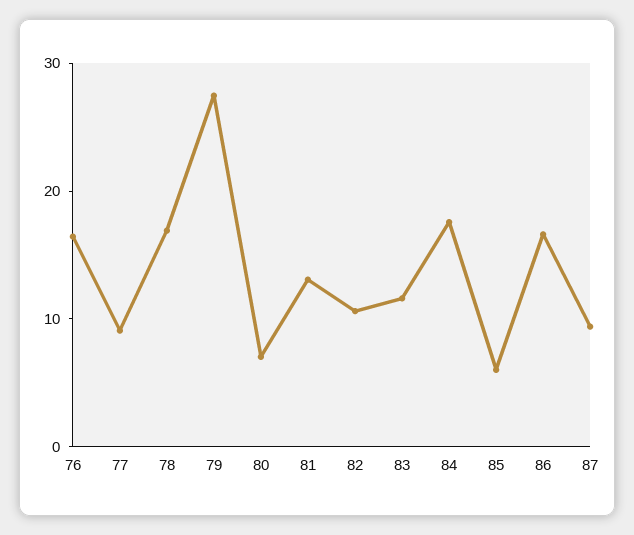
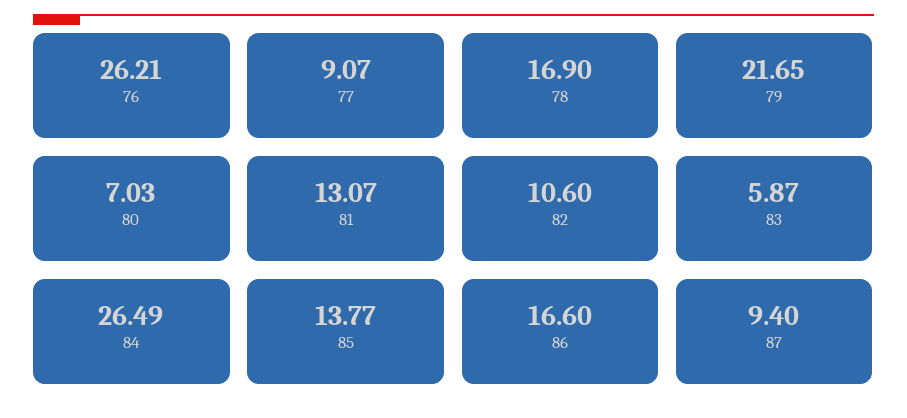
76: 16 -> 26.21
79: 28 -> 21.65
83: 12 -> 5.87
84: 18 -> 26.49
85: 6 -> 13.77

